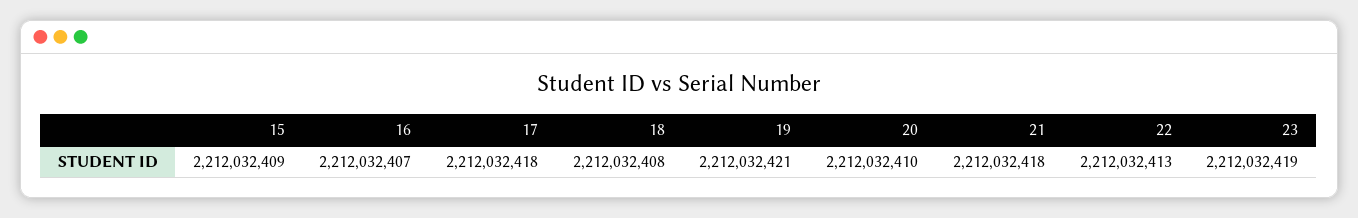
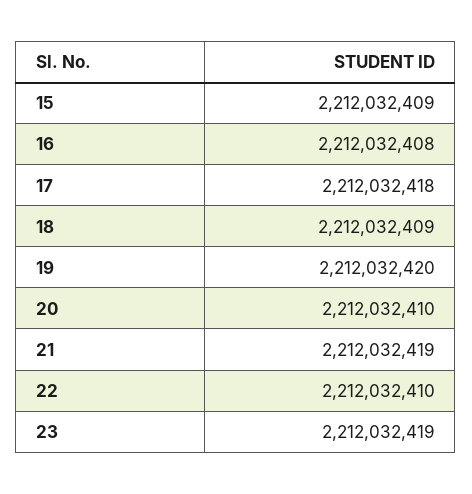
16: 2212032407 -> 2212032408
18: 2212032408 -> 2212032409
19: 2212032421 -> 2212032420
21: 2212032418 -> 2212032419
22: 2212032413 -> 2212032410

